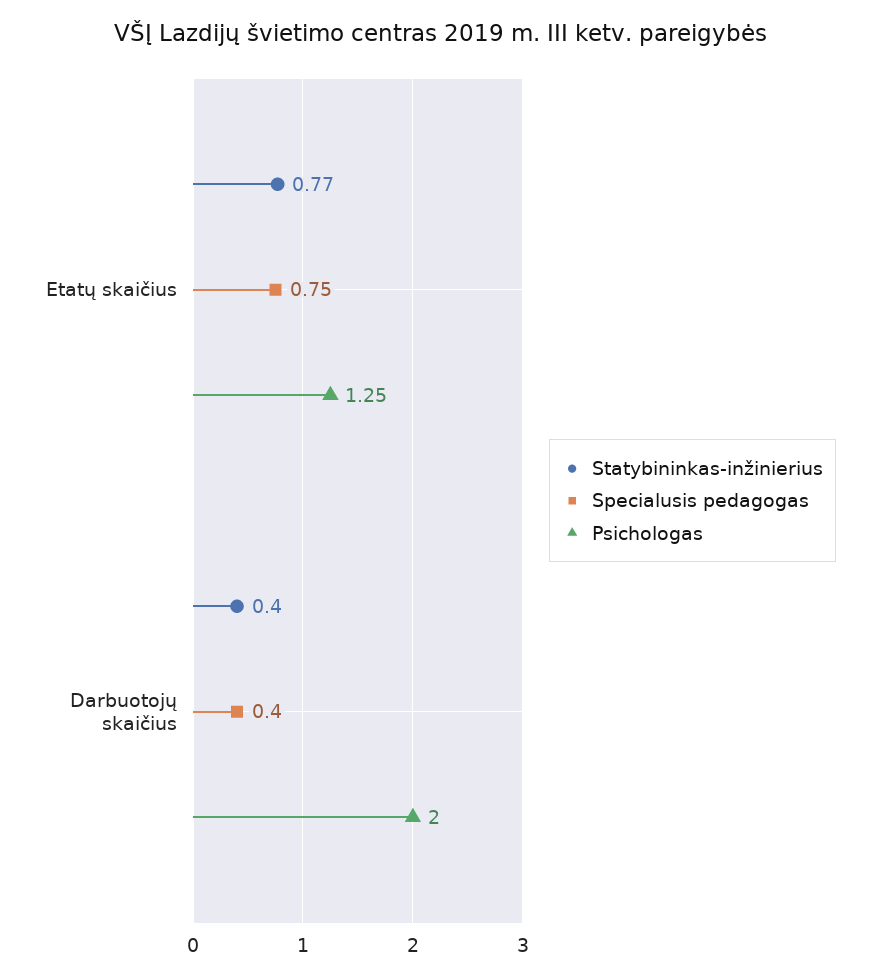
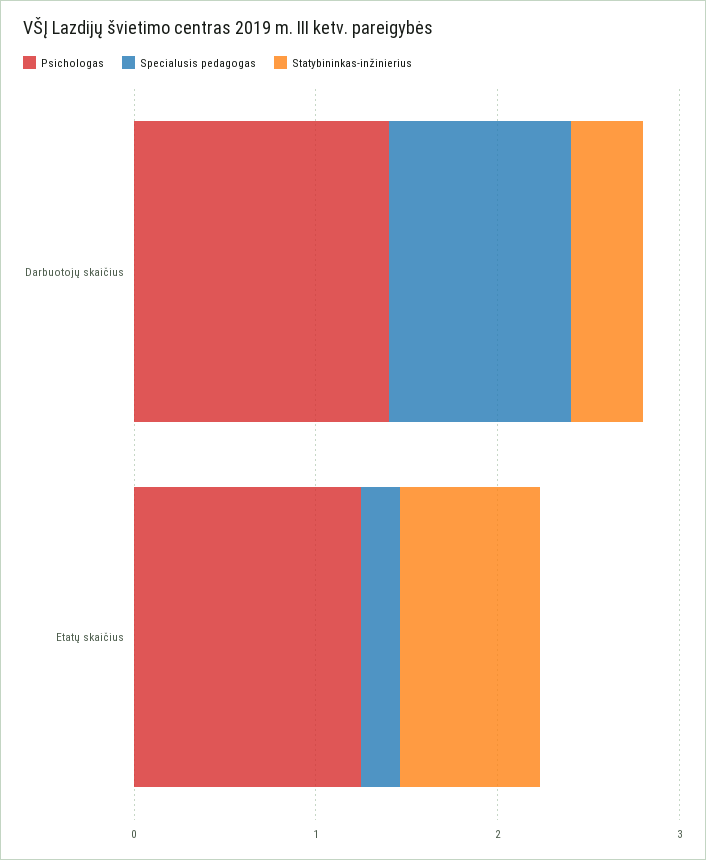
Specialusis pedagogas, Etatų skaičius: 0.75 -> 0.2
Specialusis pedagogas, Darbuotojų skaičius: 0.4 -> 1
Psichologas, Darbuotojų skaičius: 2 -> 1.4

